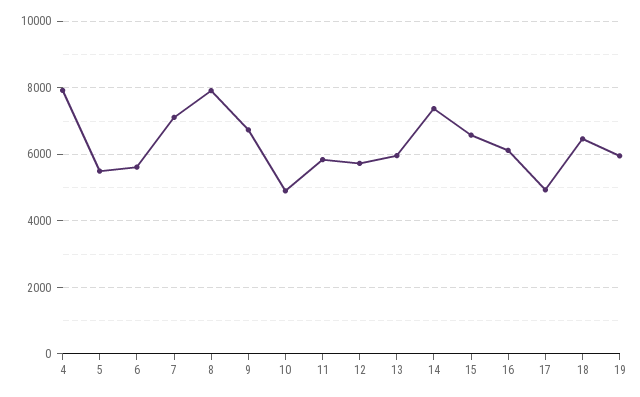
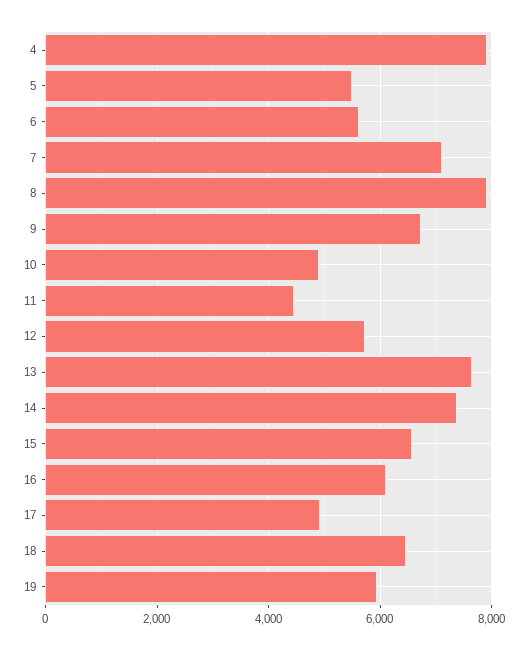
11: 5800 -> 4400
13: 6000 -> 7600

